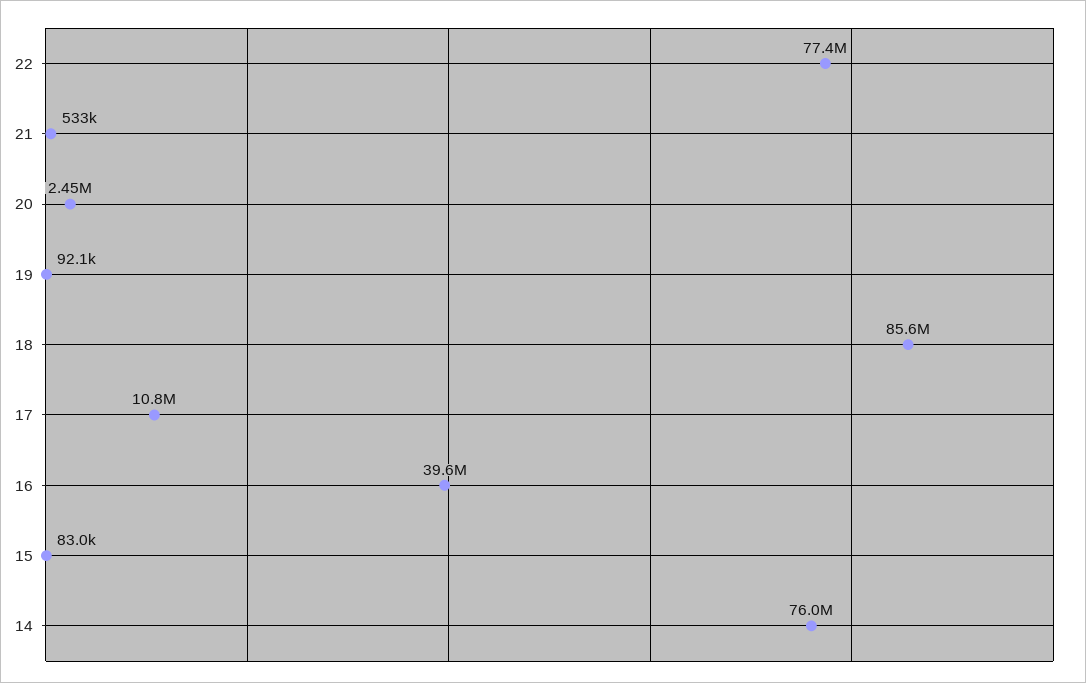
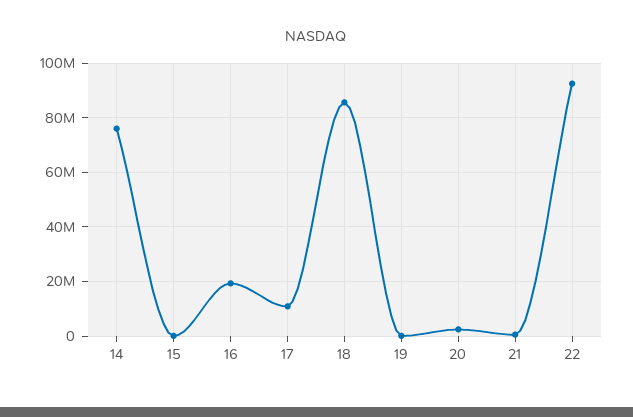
22: 77400000 -> 92500000
16: 39600000 -> 20000000

